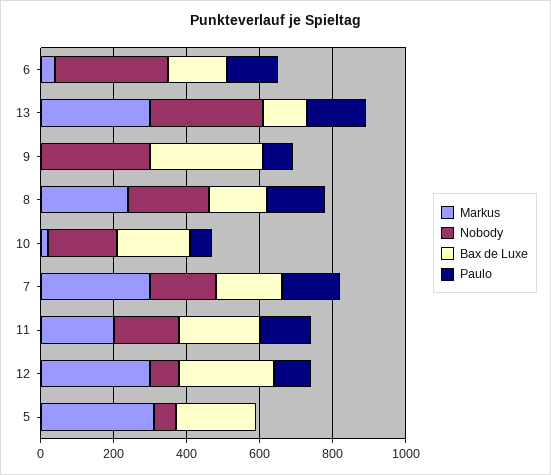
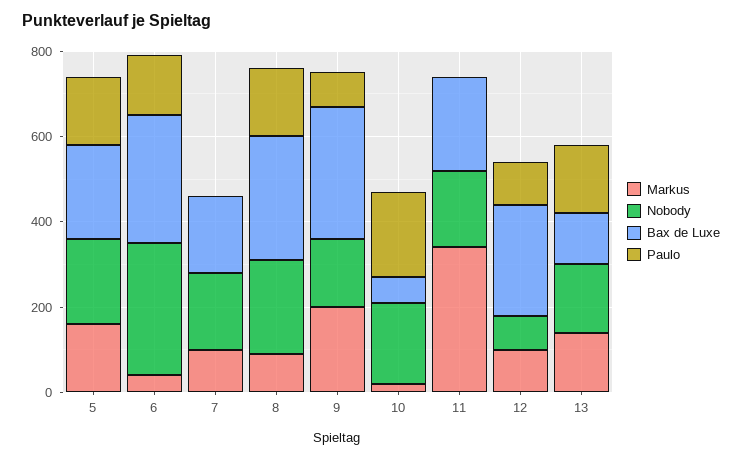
Bax de Luxe, 6: 150 -> 300
Markus, 13: 300 -> 150
Nobody, 13: 300 -> 150
Markus, 9: 0 -> 200
Nobody, 9: 300 -> 150
Markus, 8: 250 -> 100
Bax de Luxe, 8: 150 -> 300
Bax de Luxe, 10: 200 -> 50
Paulo, 10: 50 -> 200
Markus, 7: 300 -> 100
Paulo, 7: 150 -> 0
Markus, 11: 200 -> 350
Paulo, 11: 150 -> 0
Markus, 12: 300 -> 100
Markus, 5: 300 -> 150
Nobody, 5: 50 -> 200
Paulo, 5: 0 -> 150

